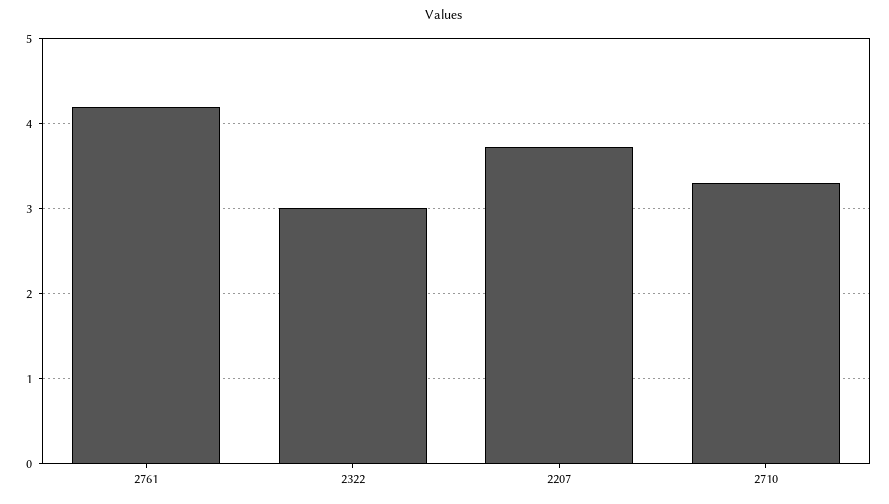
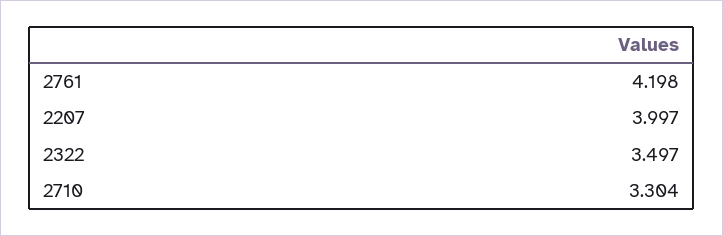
2322: 3 -> 3.497
2207: 3.7 -> 3.997

